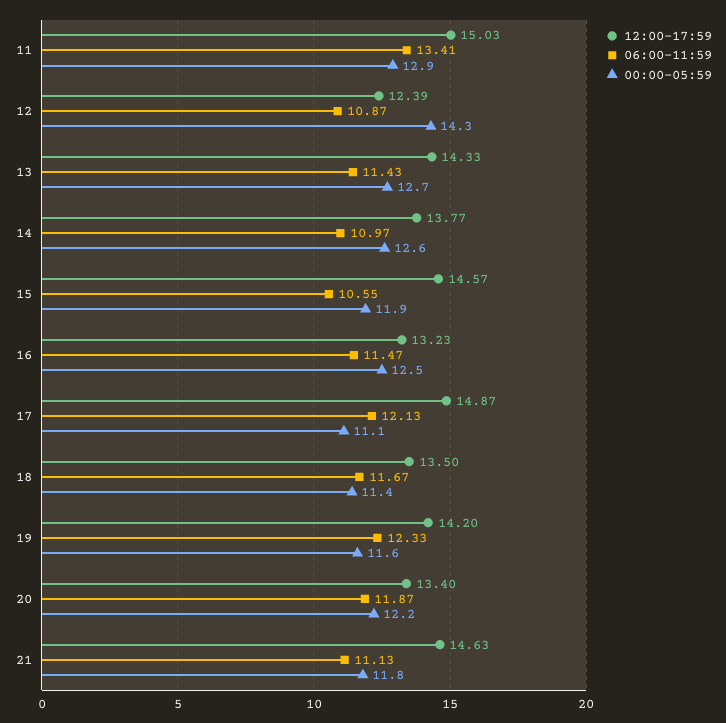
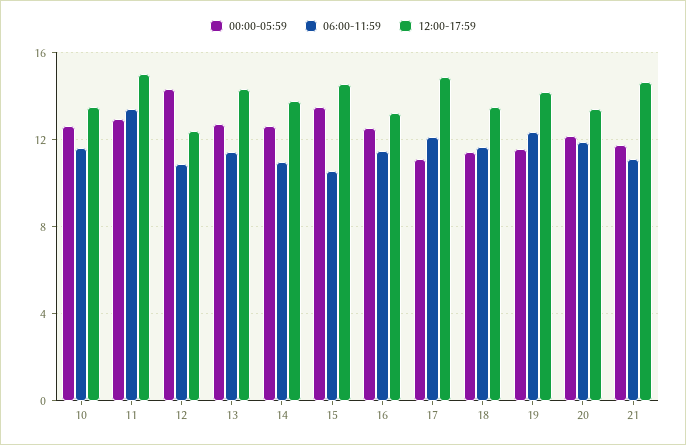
00:00-05:59, 15: 11.9 -> 13.5
00:00-05:59, 10: none -> 12.5
06:00-11:59, 10: none -> 11.5
12:00-17:59, 10: none -> 13.5

